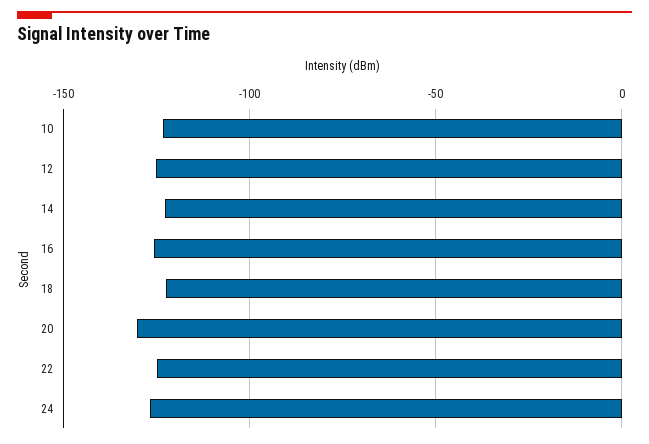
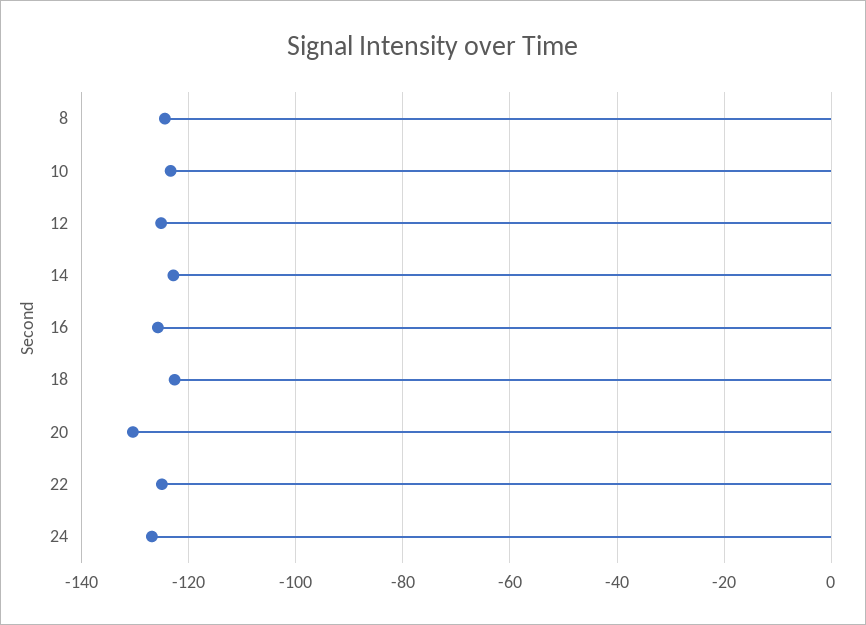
8: none -> -124

